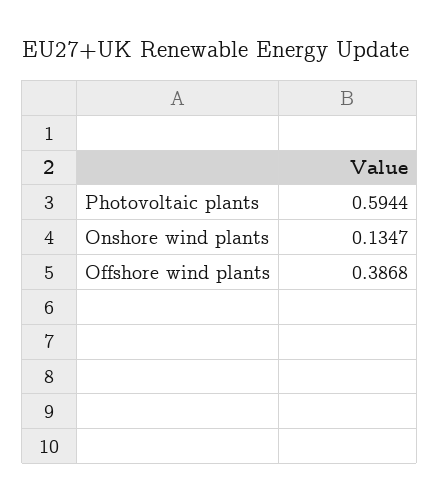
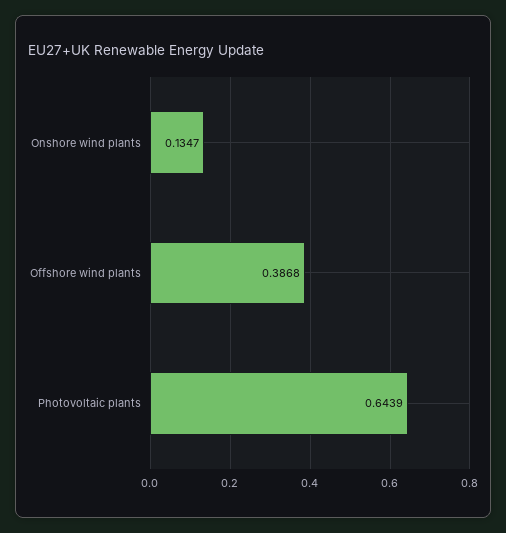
Photovoltaic plants: 0.5944 -> 0.6439

